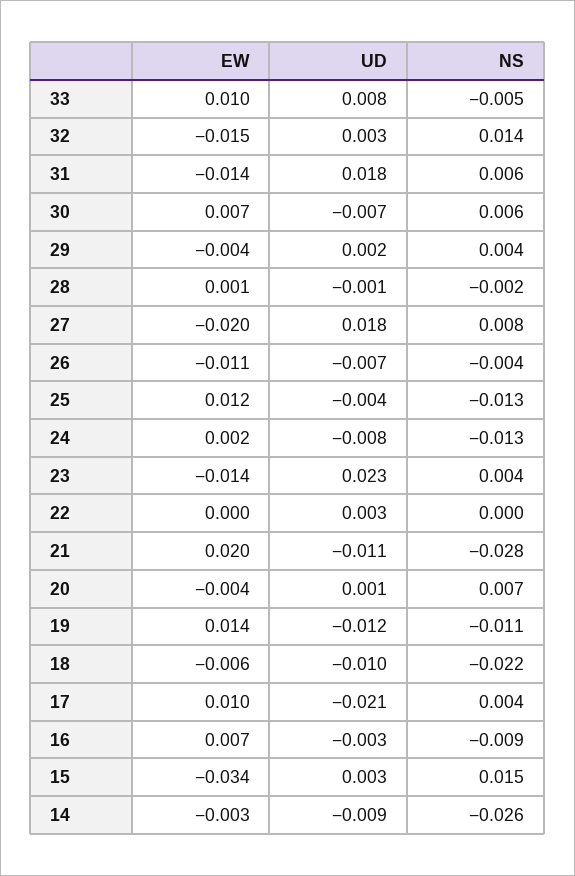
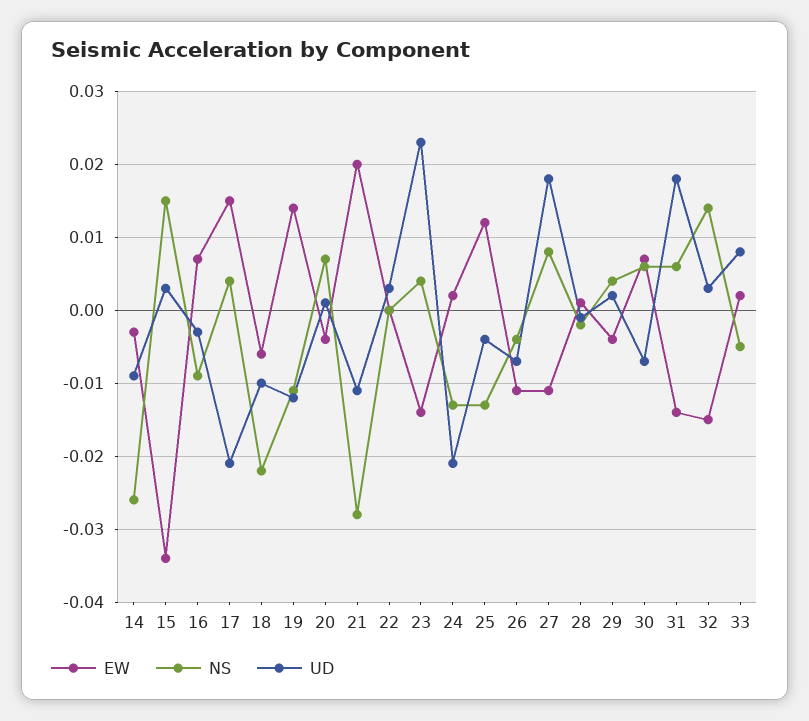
EW, 33: 0.01 -> 0.002
EW, 27: -0.02 -> -0.011
UD, 24: -0.008 -> -0.021
EW, 17: 0.01 -> 0.015

